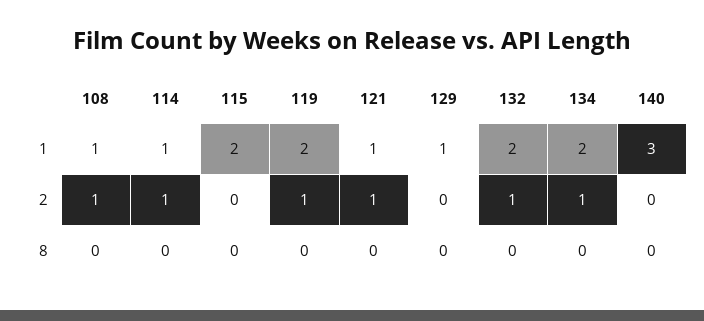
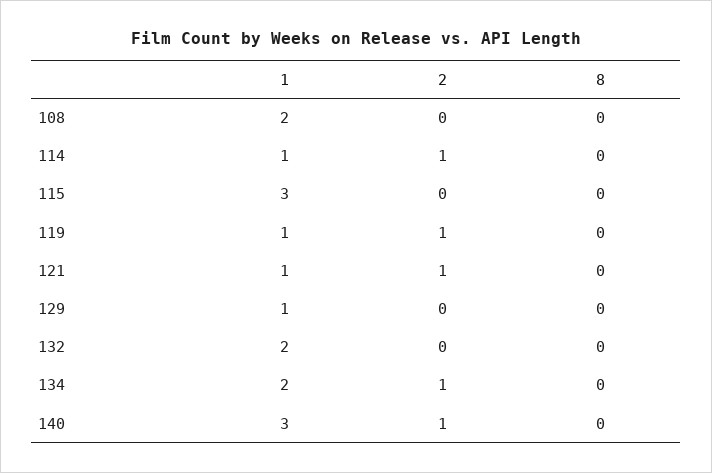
108, 1: 1 -> 2
115, 1: 2 -> 3
119, 1: 2 -> 1
108, 2: 1 -> 0
132, 2: 1 -> 0
140, 2: 0 -> 1

